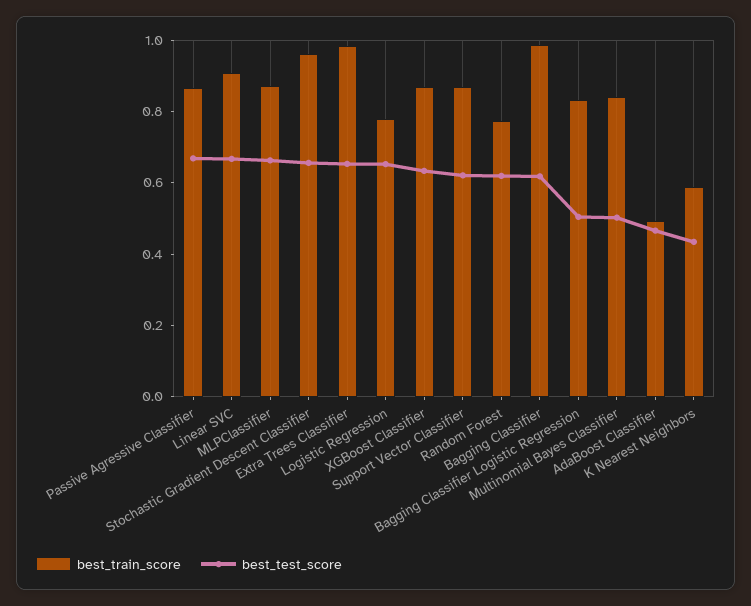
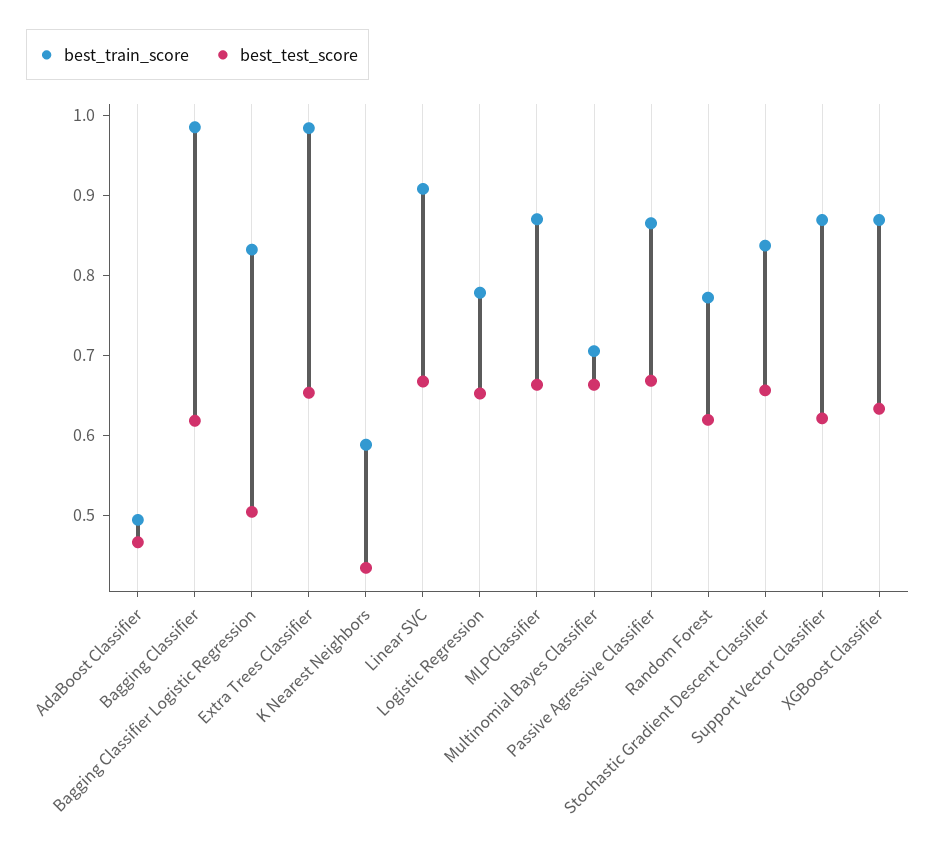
best_train_score, Stochastic Gradient Descent Classifier: 0.95 -> 0.84
best_train_score, Multinomial Bayes Classifier: 0.85 -> 0.7
best_test_score, Multinomial Bayes Classifier: 0.5 -> 0.66

